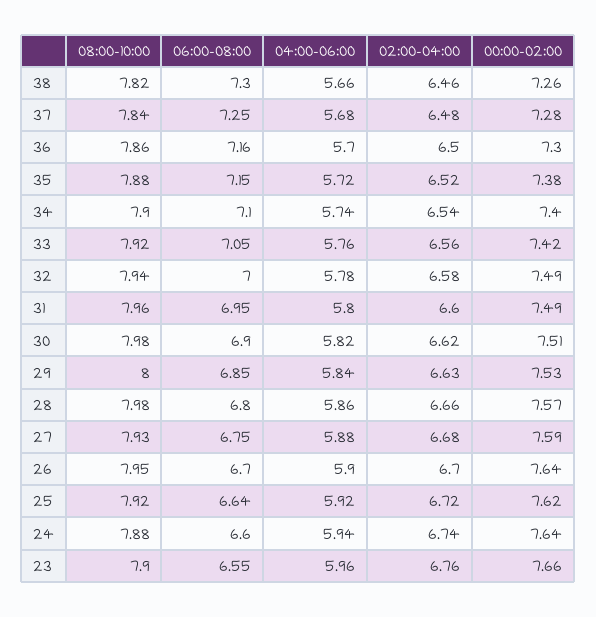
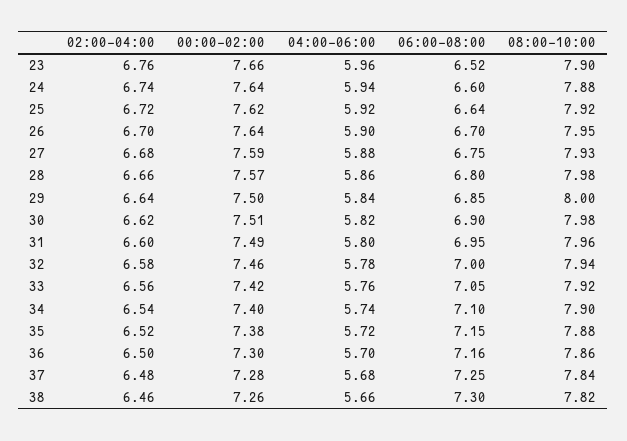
00:00-02:00, 32: 7.49 -> 7.46
02:00-04:00, 29: 6.63 -> 6.64
00:00-02:00, 29: 7.53 -> 7.5
06:00-08:00, 23: 6.55 -> 6.52

